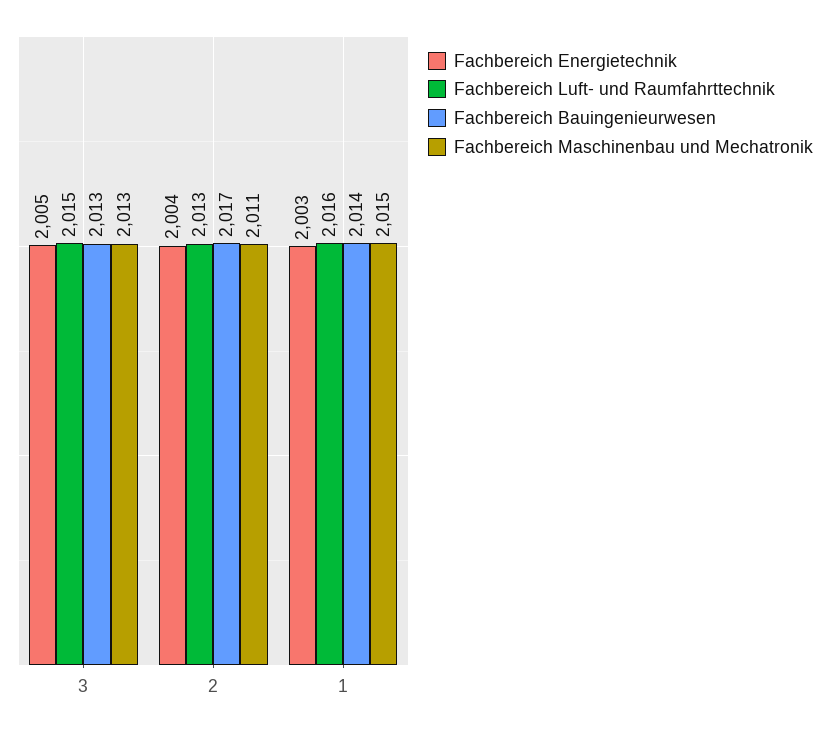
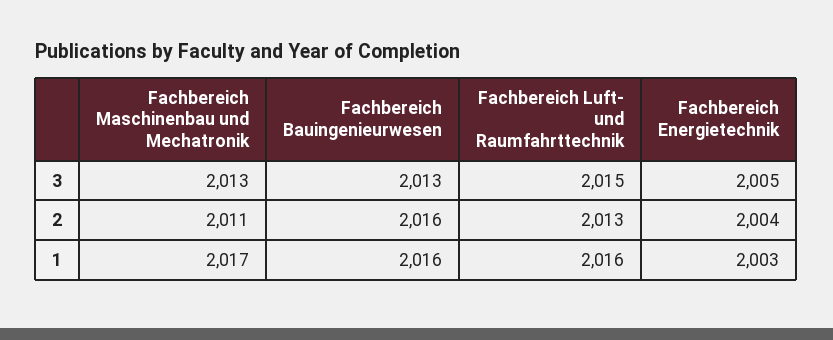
Fachbereich Bauingenieurwesen, 2: 2017 -> 2016
Fachbereich Bauingenieurwesen, 1: 2014 -> 2016
Fachbereich Maschinenbau und Mechatronik, 1: 2015 -> 2017

